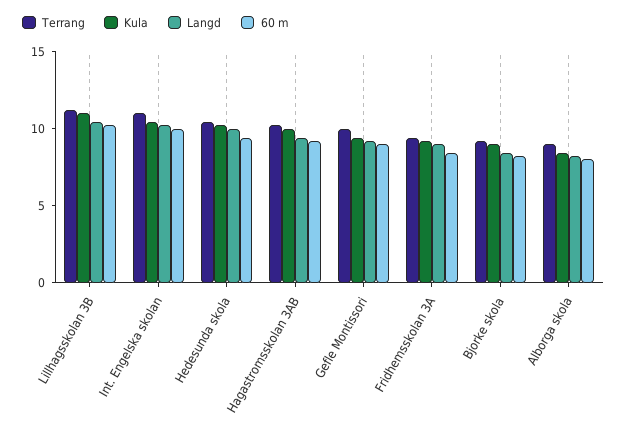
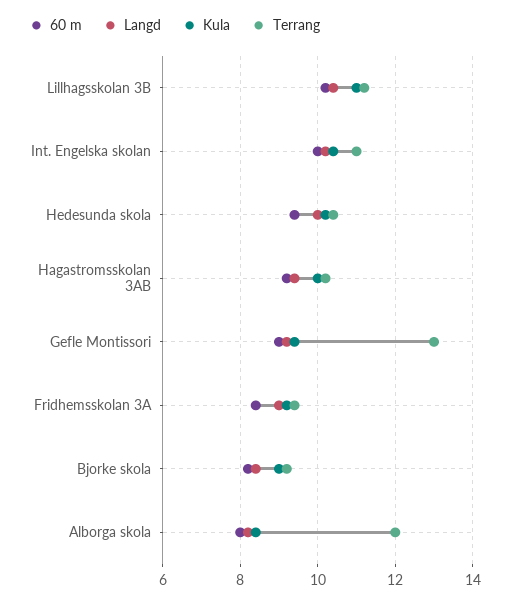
Terrang, Gefle Montissori: 10 -> 13
Terrang, Alborga skola: 9 -> 12

